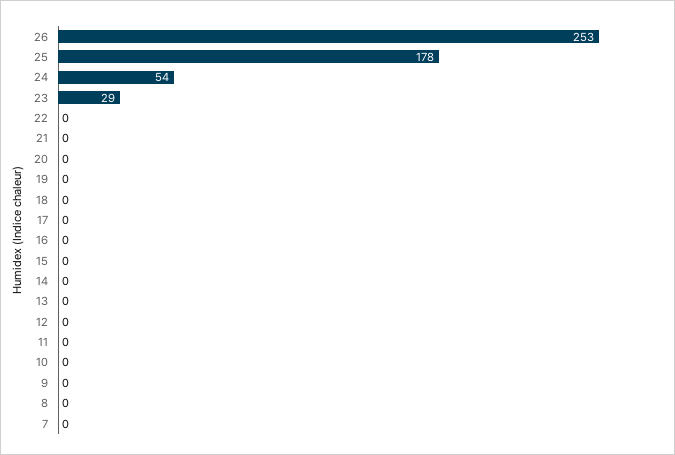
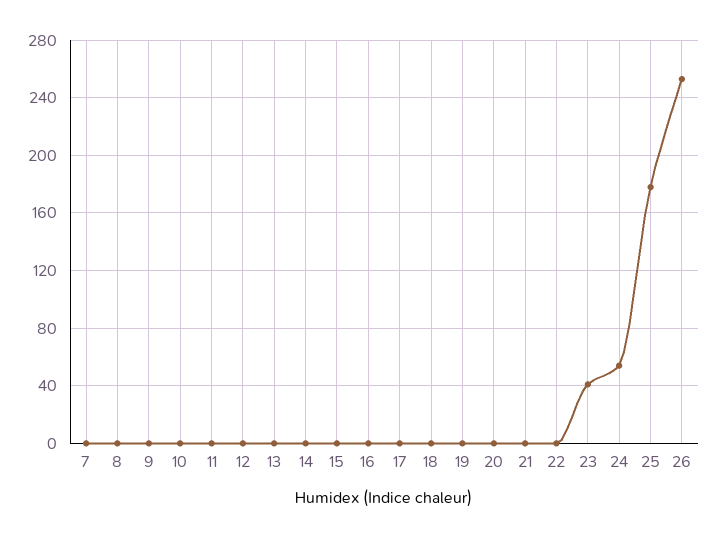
23: 29 -> 40

